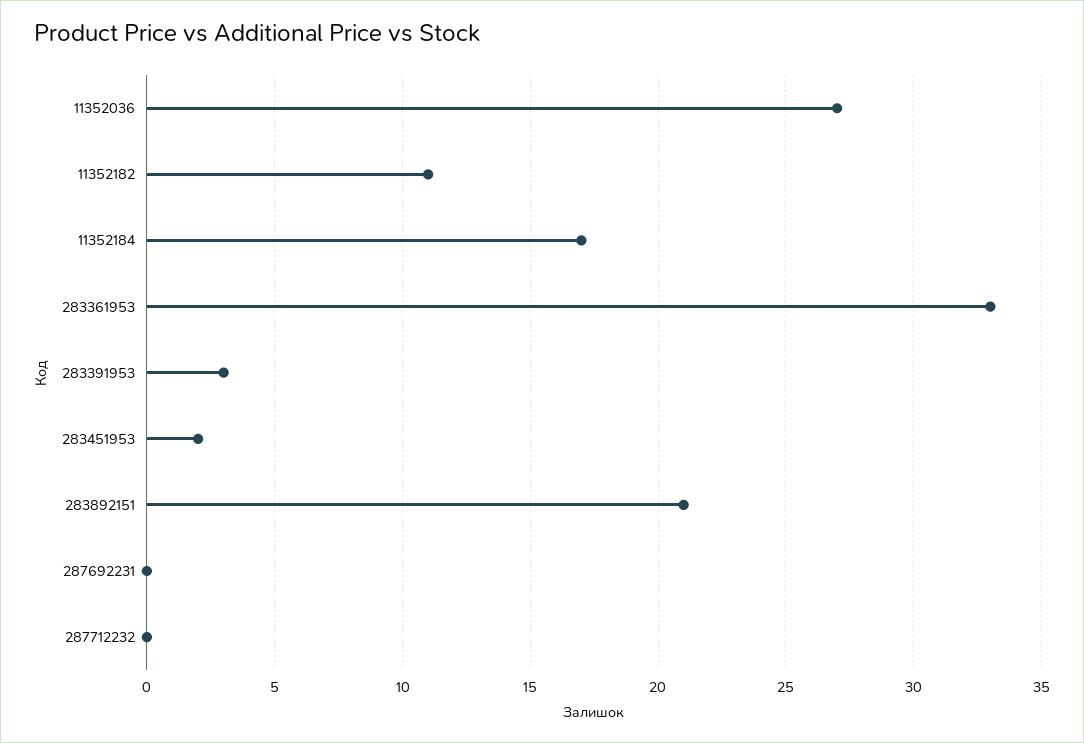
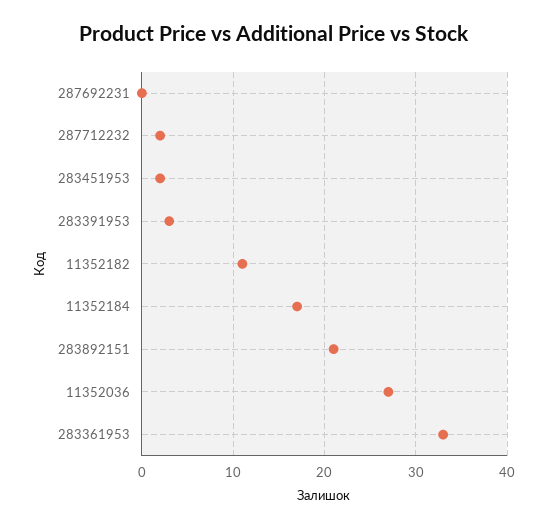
287712232: 0 -> 2

